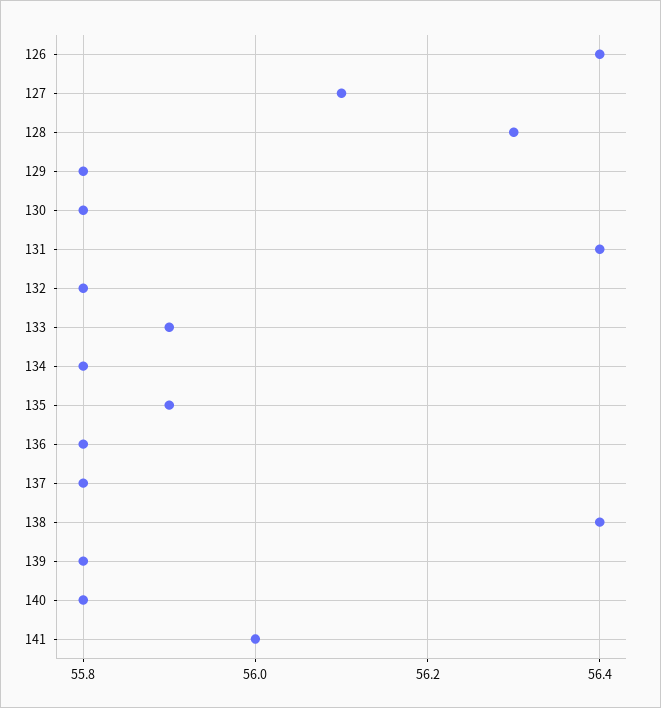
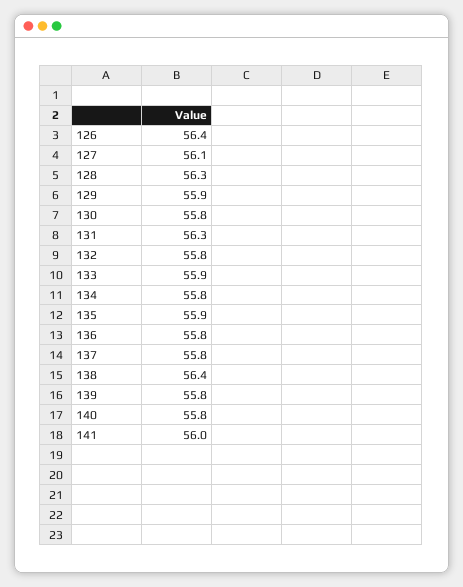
129: 55.8 -> 55.9
131: 56.4 -> 56.3

